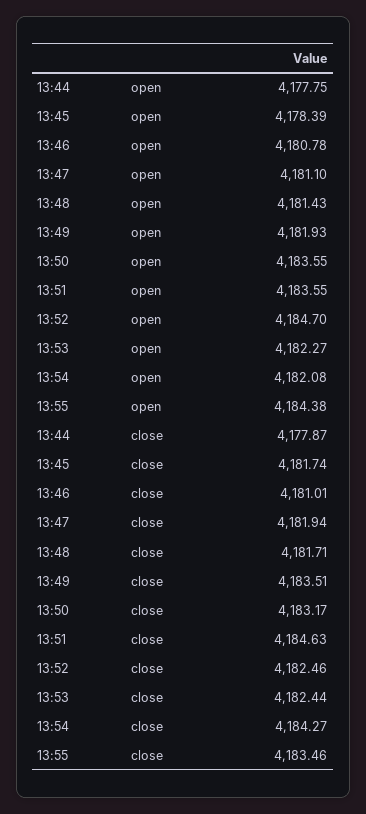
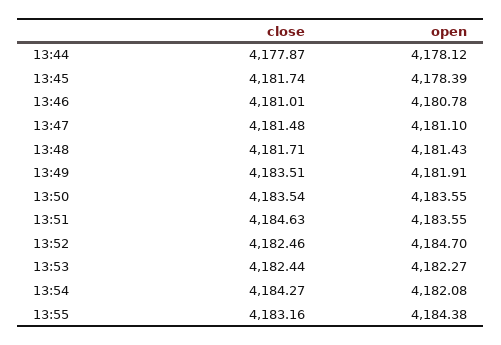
13:44, open: 4177.75 -> 4178.12
13:49, open: 4181.93 -> 4181.91
13:47, close: 4181.94 -> 4181.48
13:50, close: 4183.17 -> 4183.54
13:55, close: 4183.46 -> 4183.16

